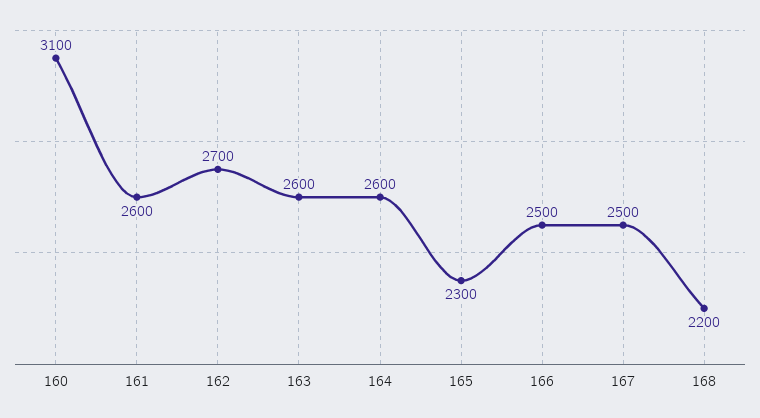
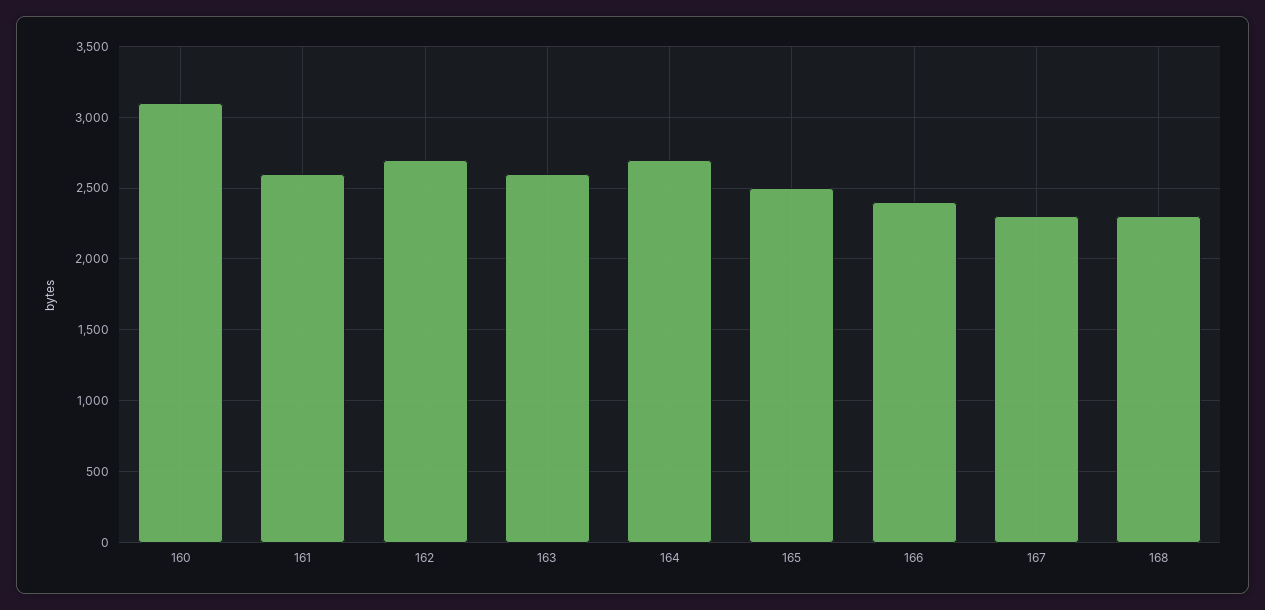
164: 2600 -> 2700
165: 2300 -> 2500
166: 2500 -> 2400
167: 2500 -> 2300
168: 2200 -> 2300

